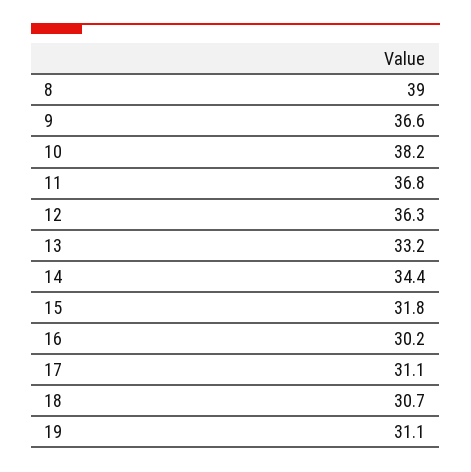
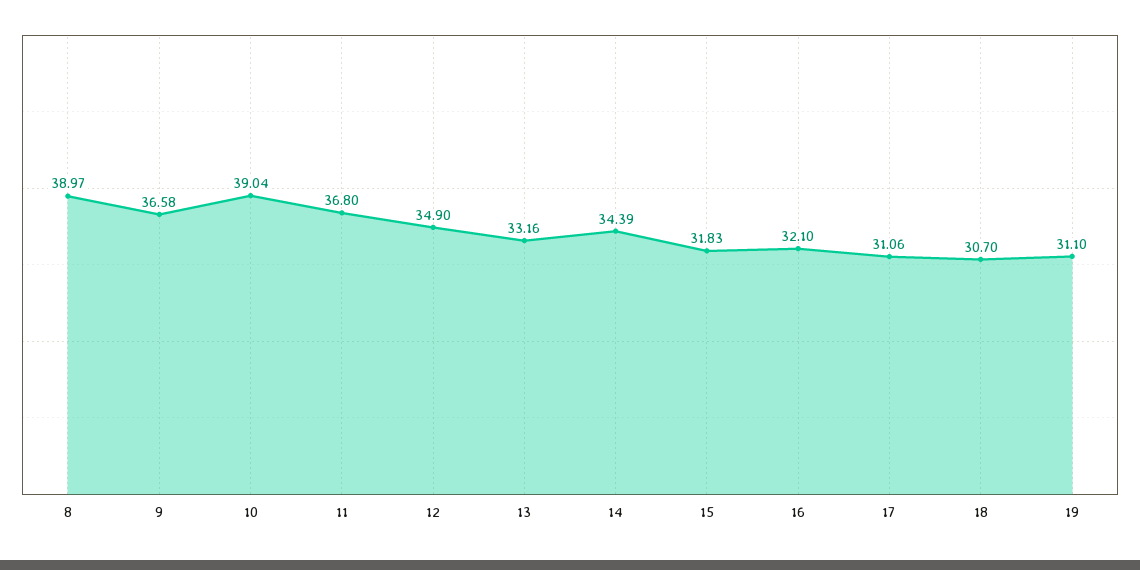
10: 38.2 -> 39.04
12: 36.3 -> 34.9
16: 30.2 -> 32.1

